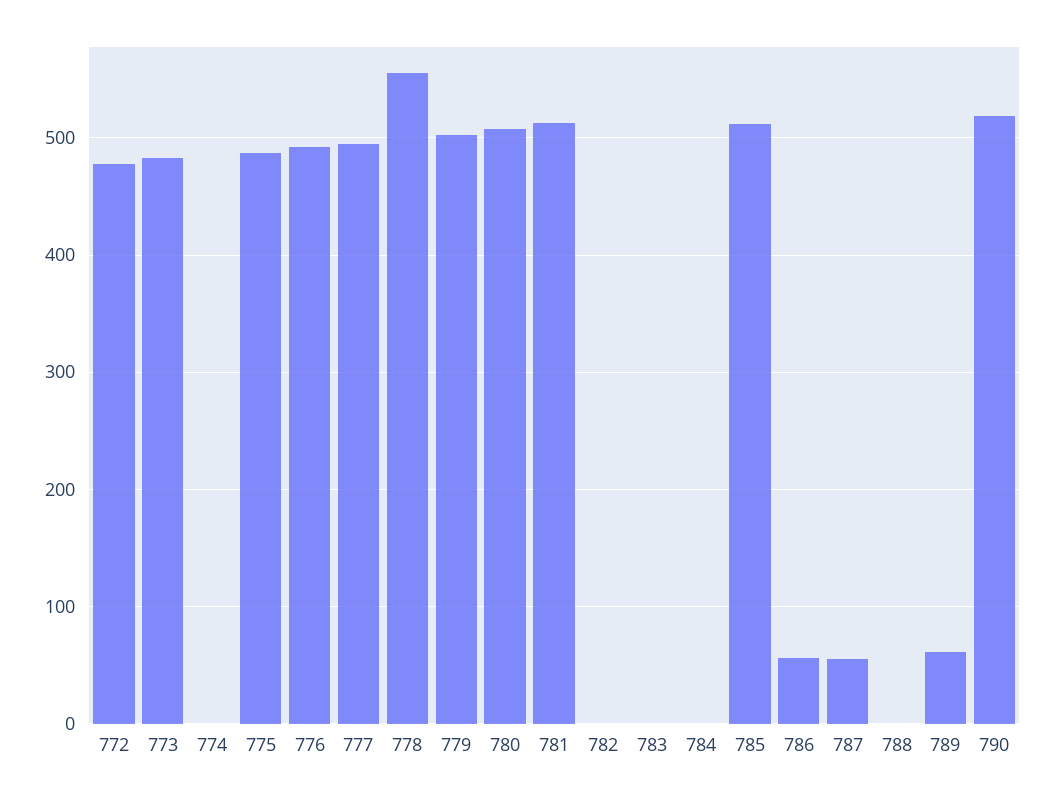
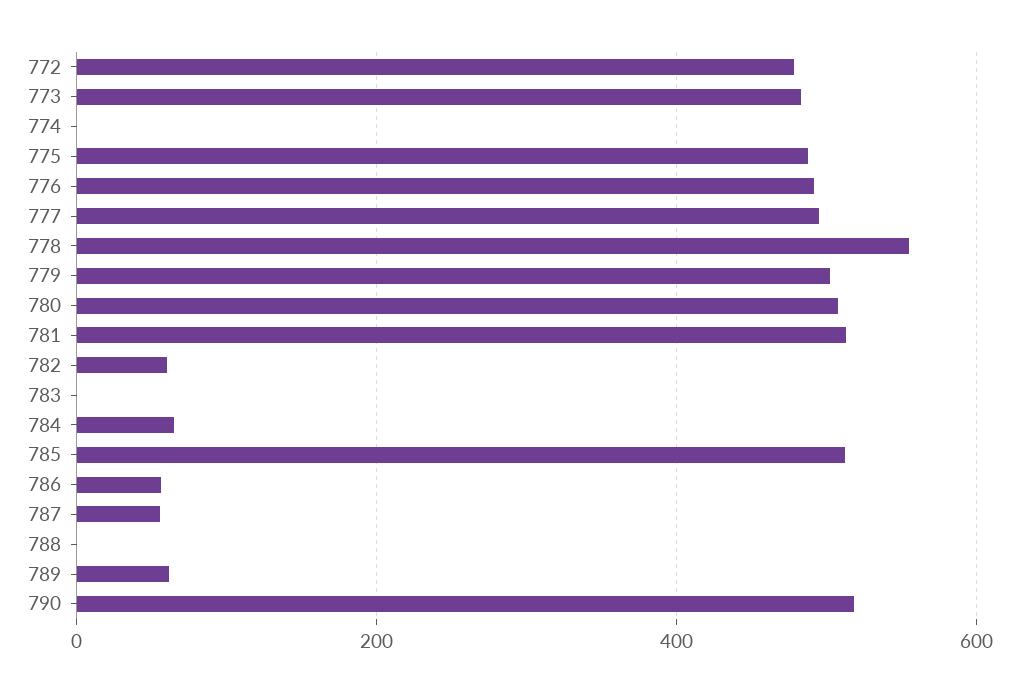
782: 0 -> 60
784: 0 -> 60

